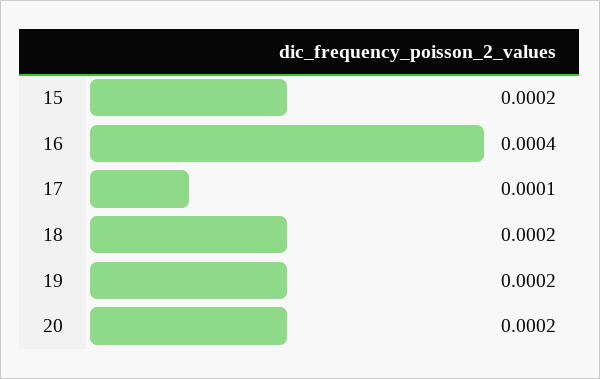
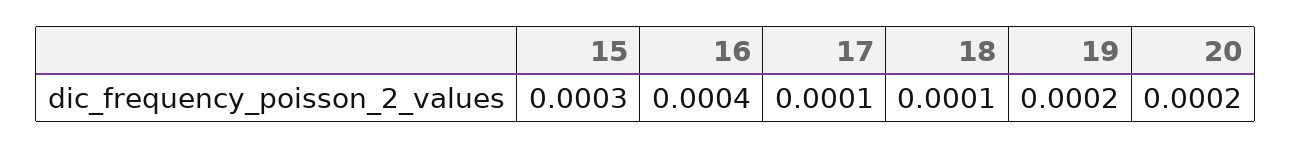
15: 0.0002 -> 0.0003
18: 0.0002 -> 0.0001

